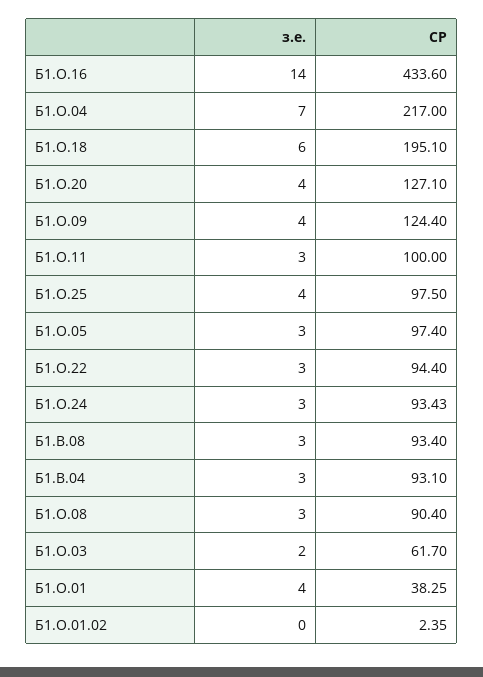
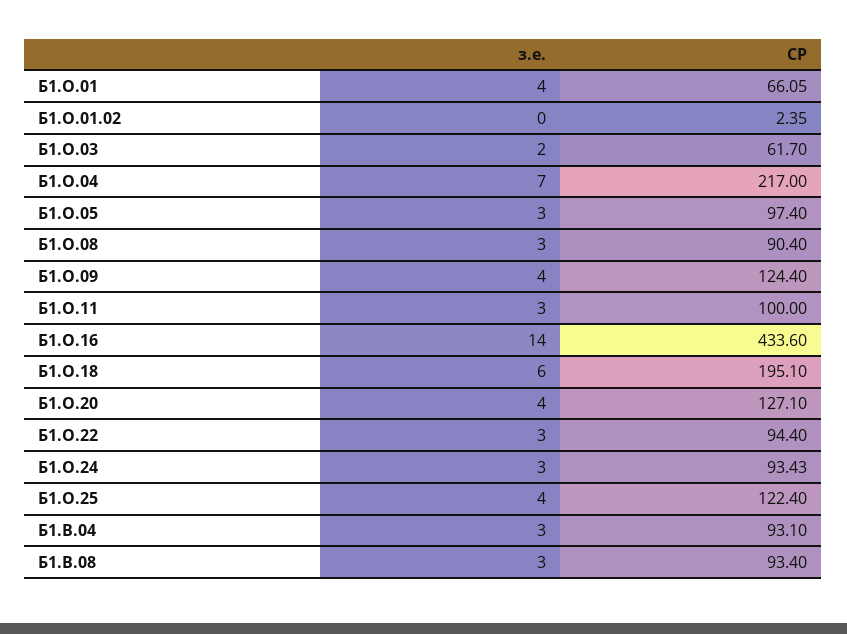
СР, Б1.О.25: 97.5 -> 122.4
СР, Б1.О.01: 38.25 -> 66.05

